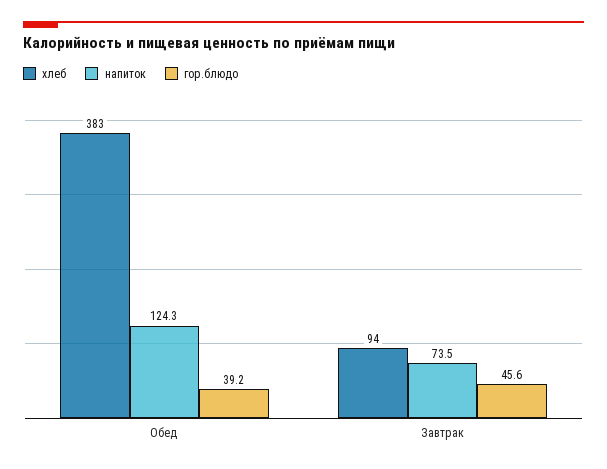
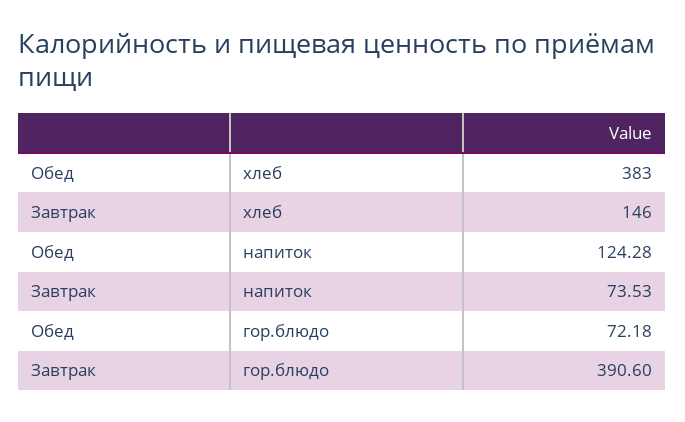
гор.блюдо, Обед: 39.2 -> 72.18
хлеб, Завтрак: 94 -> 146
гор.блюдо, Завтрак: 45.6 -> 390.6

